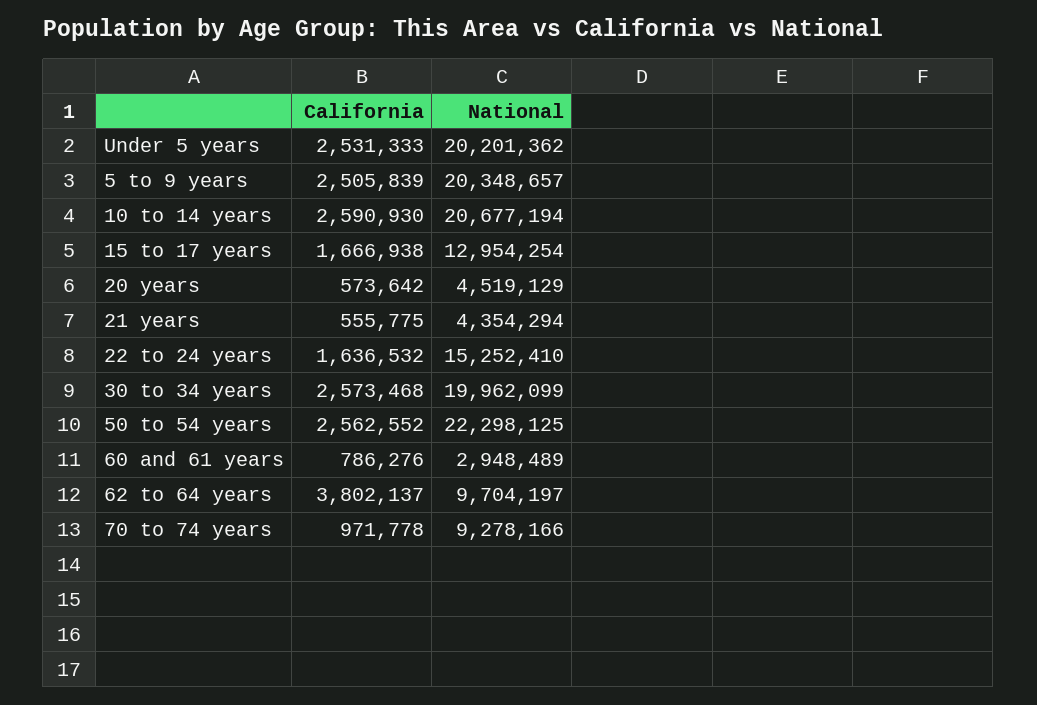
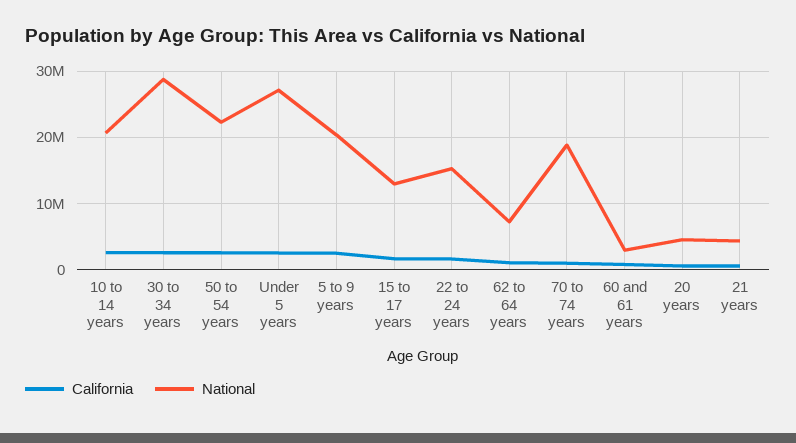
National, Under 5 years: 20201362 -> 27000000
National, 30 to 34 years: 19962099 -> 29000000
California, 62 to 64 years: 3802137 -> 1000000
National, 62 to 64 years: 9704197 -> 7000000
National, 70 to 74 years: 9278166 -> 19000000

